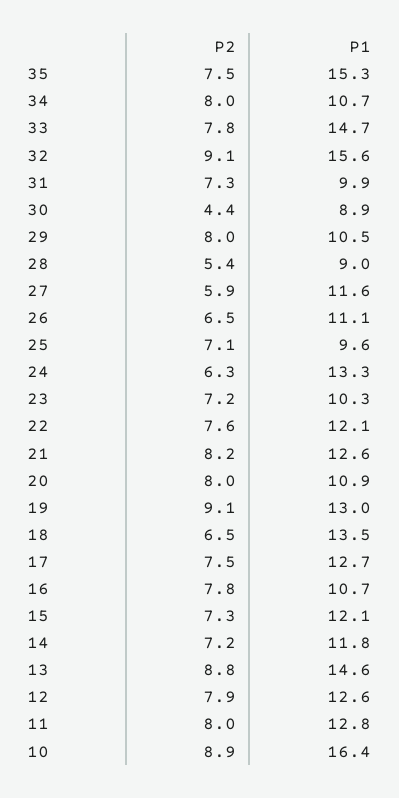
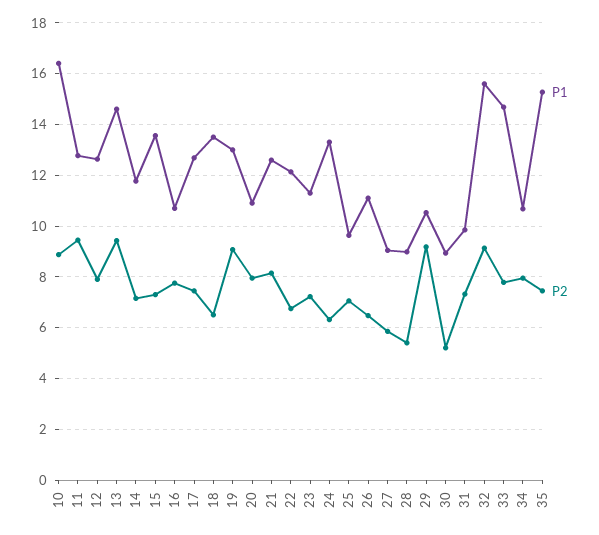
P2, 30: 4.4 -> 5.25
P2, 29: 8 -> 9.25
P1, 27: 11.6 -> 9
P1, 23: 10.3 -> 11.25
P2, 22: 7.6 -> 6.75
P1, 15: 12.1 -> 13.5
P2, 13: 8.8 -> 9.5
P2, 11: 8 -> 9.5

